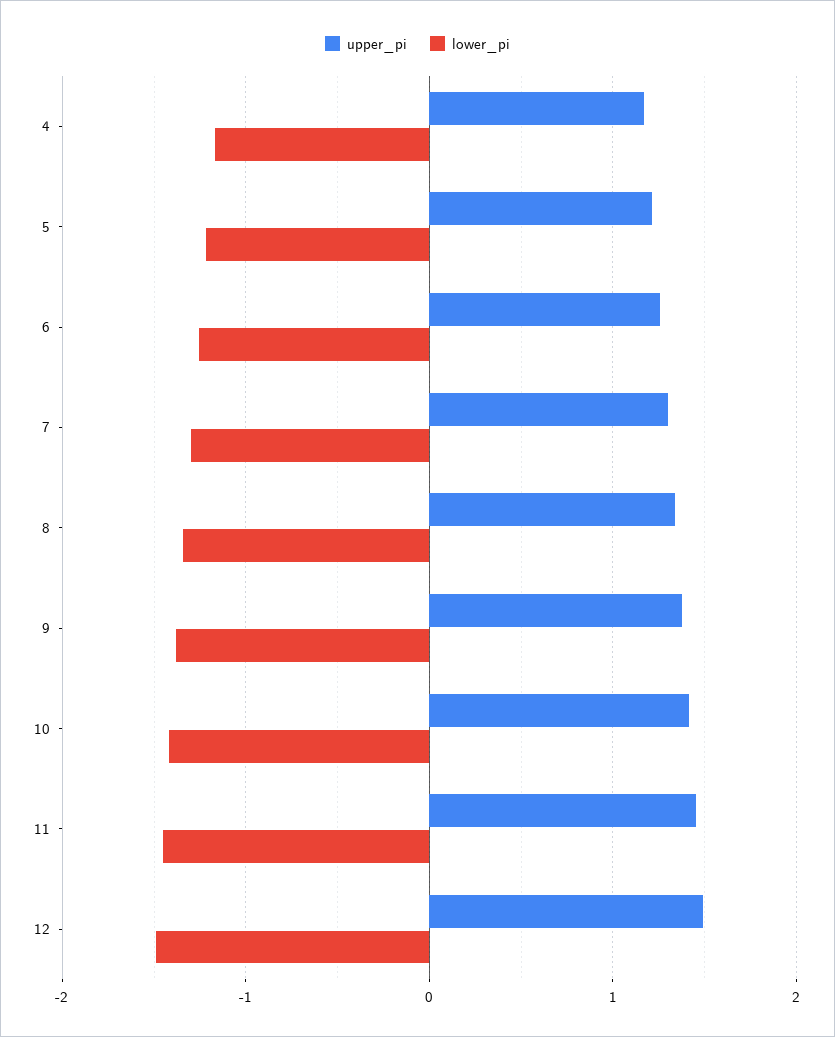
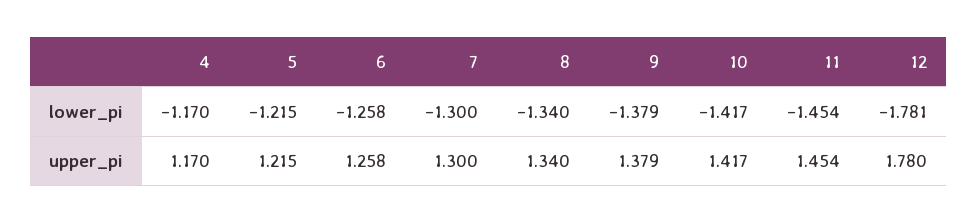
upper_pi, 12: 1.5 -> 1.78
lower_pi, 12: -1.5 -> -1.781

